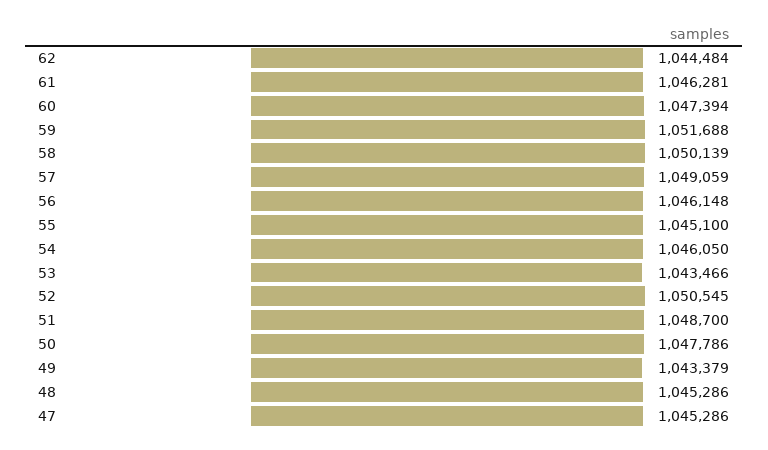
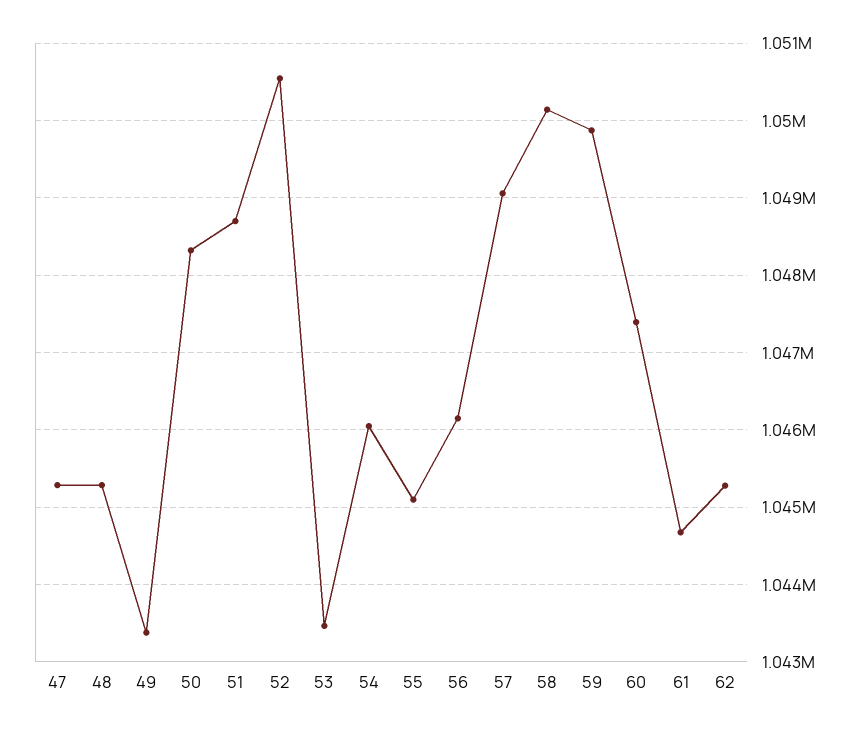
62: 1044484 -> 1045300
61: 1046281 -> 1044700
59: 1051688 -> 1049900
50: 1047786 -> 1048300

